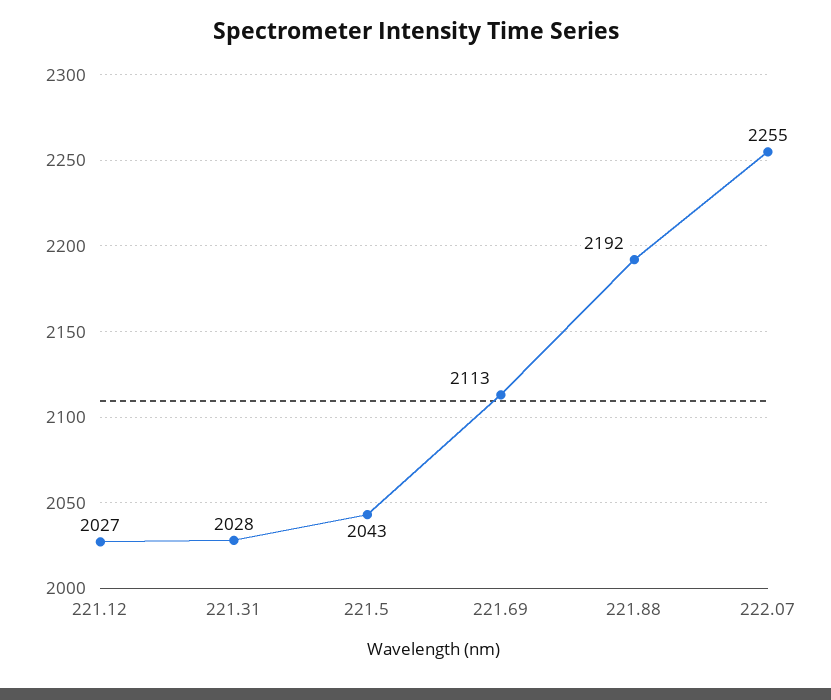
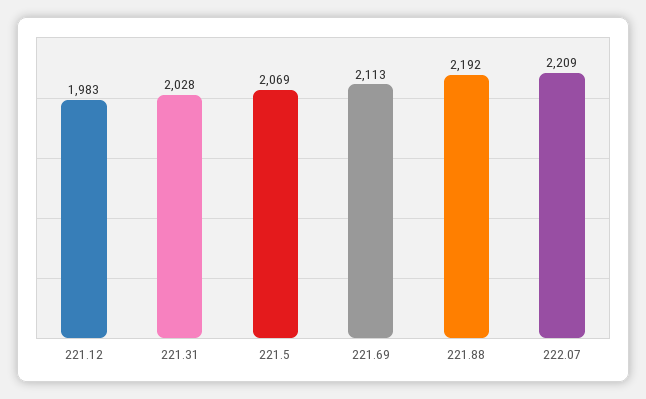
221.12: 2027 -> 1983
221.5: 2043 -> 2069
222.07: 2255 -> 2209

